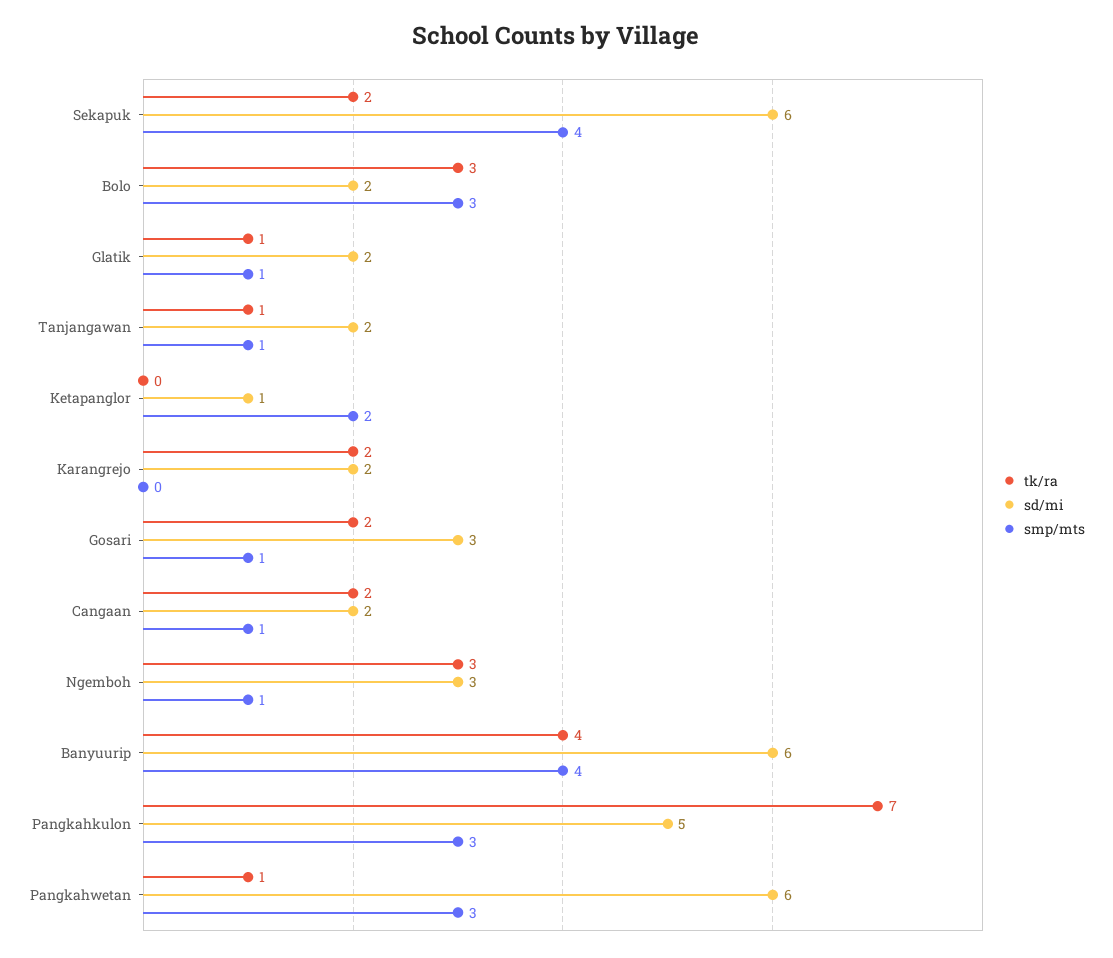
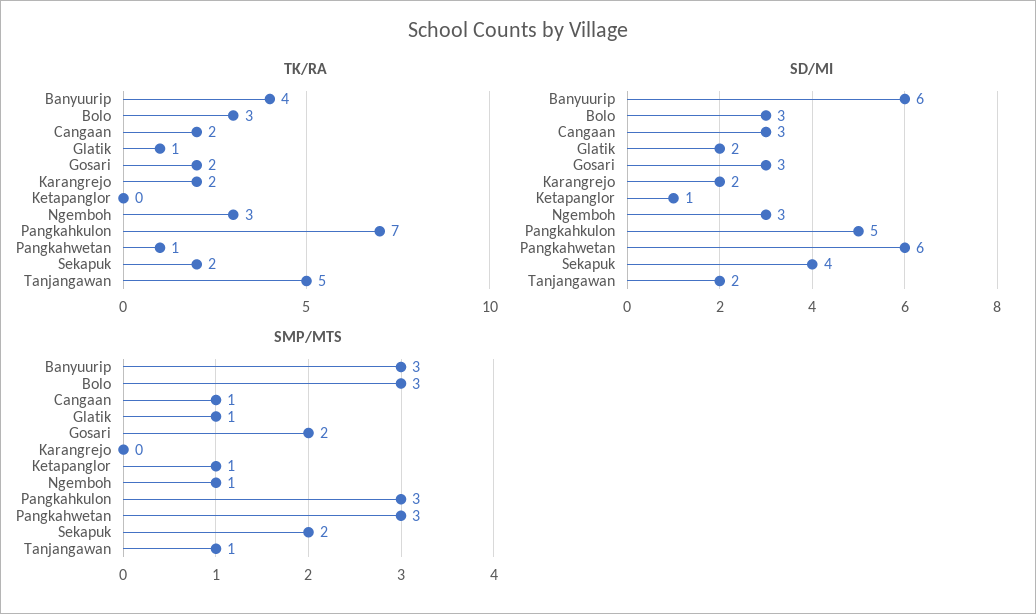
sd/mi, Sekapuk: 6 -> 4
smp/mts, Sekapuk: 4 -> 2
sd/mi, Bolo: 2 -> 3
tk/ra, Tanjangawan: 1 -> 5
smp/mts, Ketapanglor: 2 -> 1
smp/mts, Gosari: 1 -> 2
sd/mi, Cangaan: 2 -> 3
smp/mts, Banyuurip: 4 -> 3

